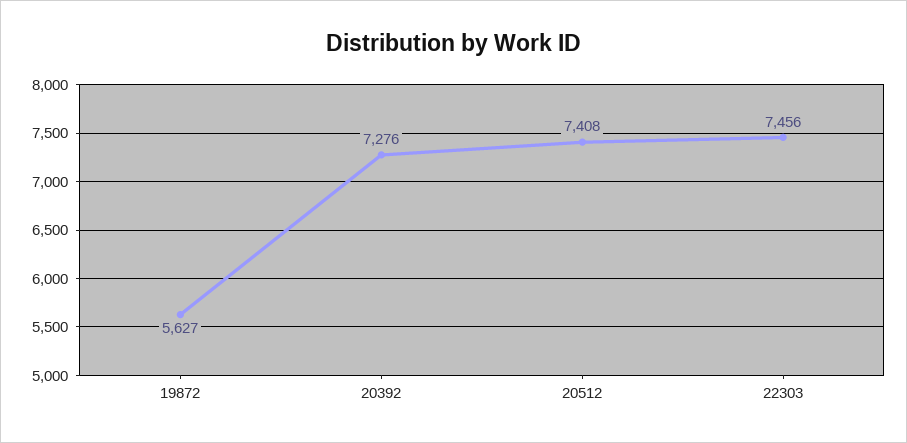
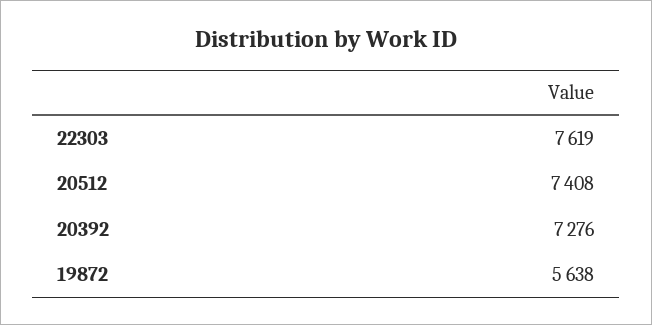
19872: 5627 -> 5638
22303: 7456 -> 7619

